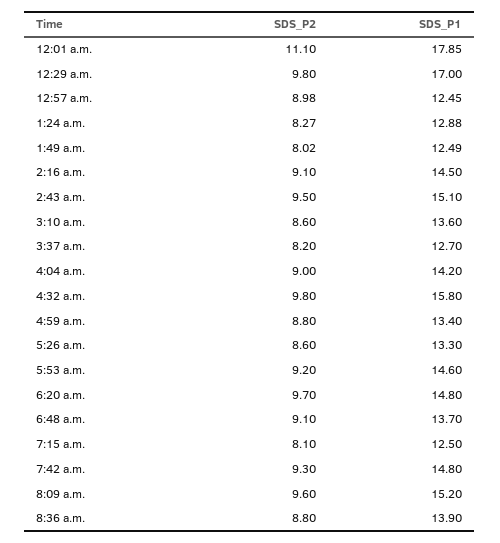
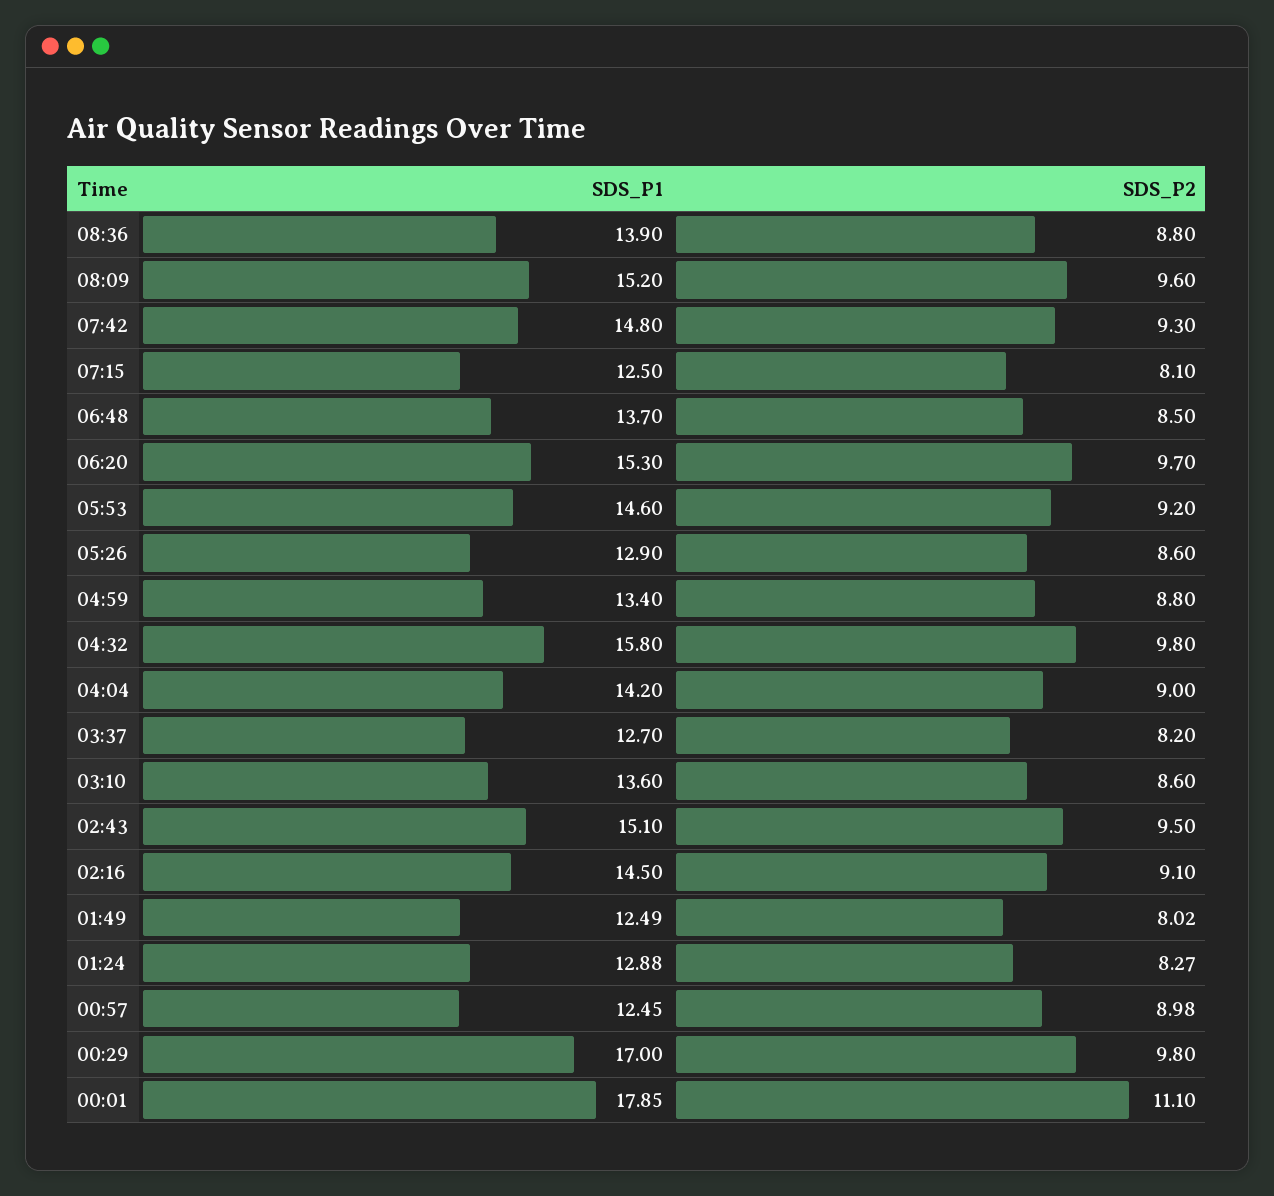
SDS_P1, 5:26 a.m.: 13.3 -> 12.9
SDS_P1, 6:20 a.m.: 14.8 -> 15.3
SDS_P2, 6:48 a.m.: 9.1 -> 8.5

